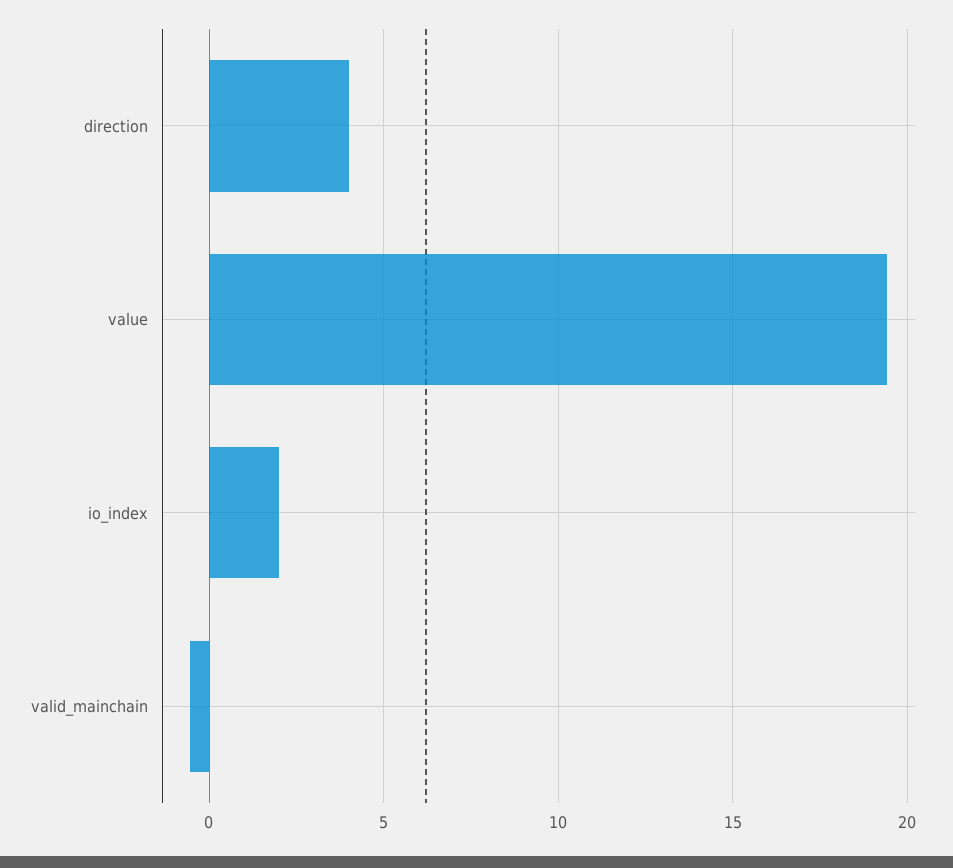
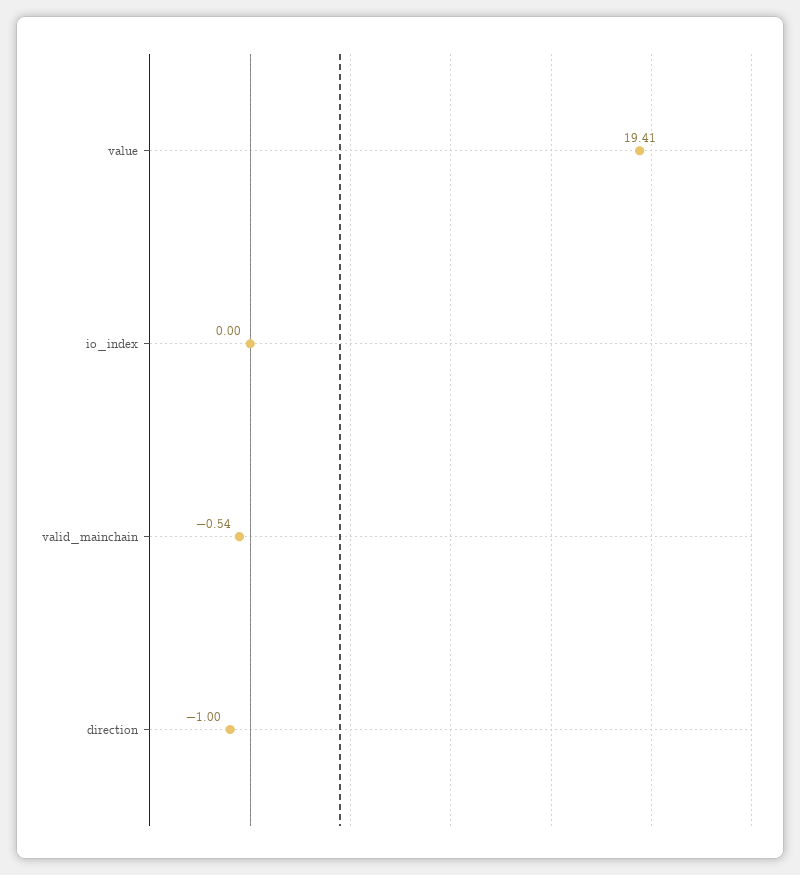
direction: 4 -> -1
io_index: 2 -> 0

